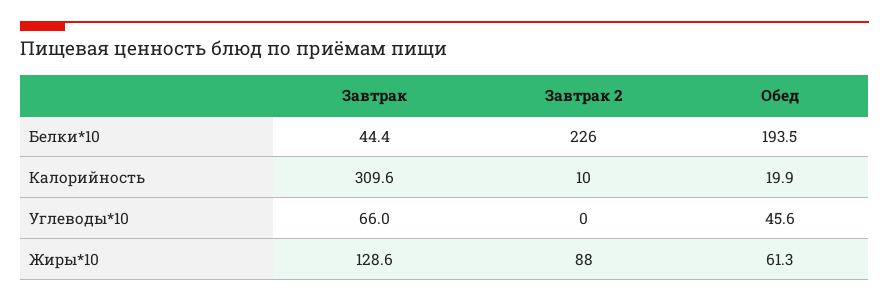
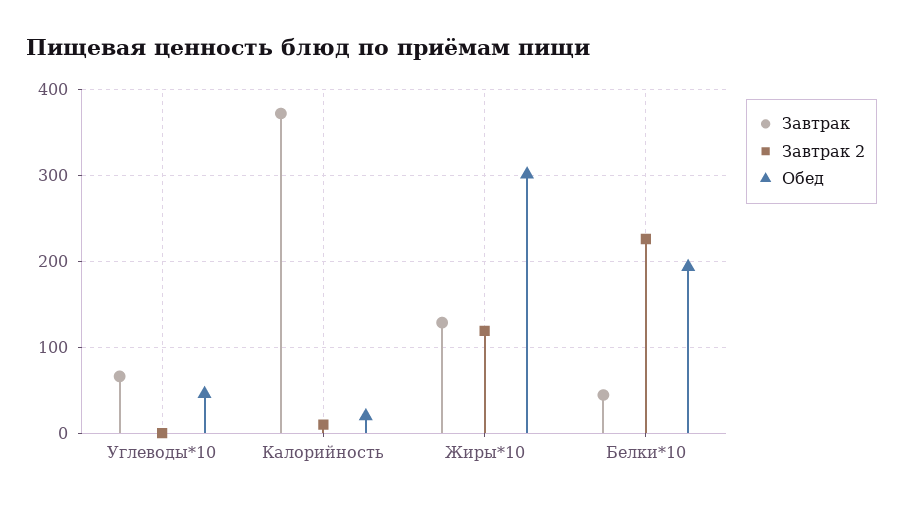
Завтрак, Калорийность: 309.6 -> 370
Завтрак 2, Жиры*10: 88 -> 120
Обед, Жиры*10: 61.3 -> 300

